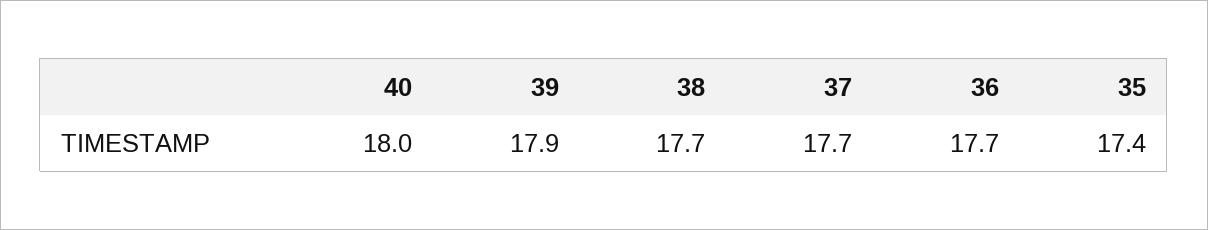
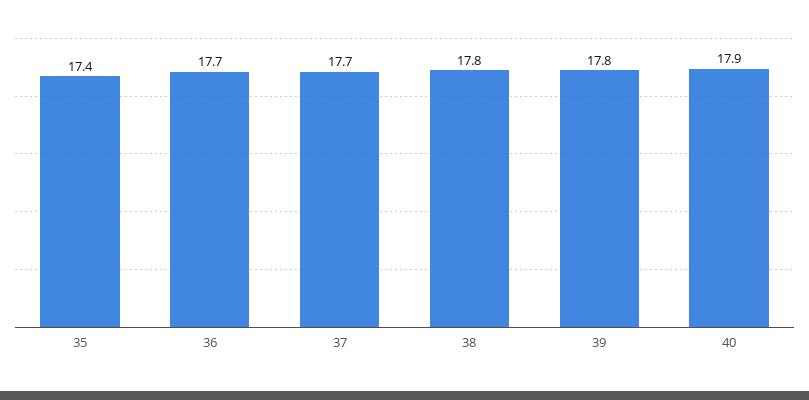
40: 18 -> 17.9
39: 17.9 -> 17.8
38: 17.7 -> 17.8

